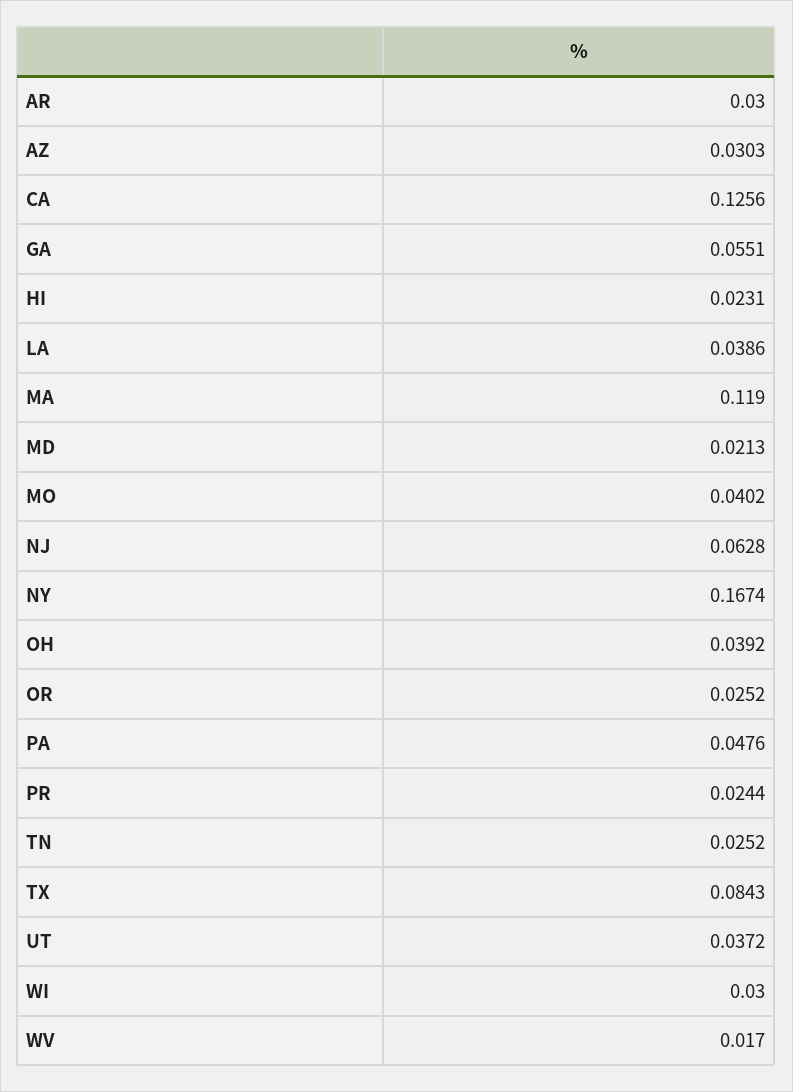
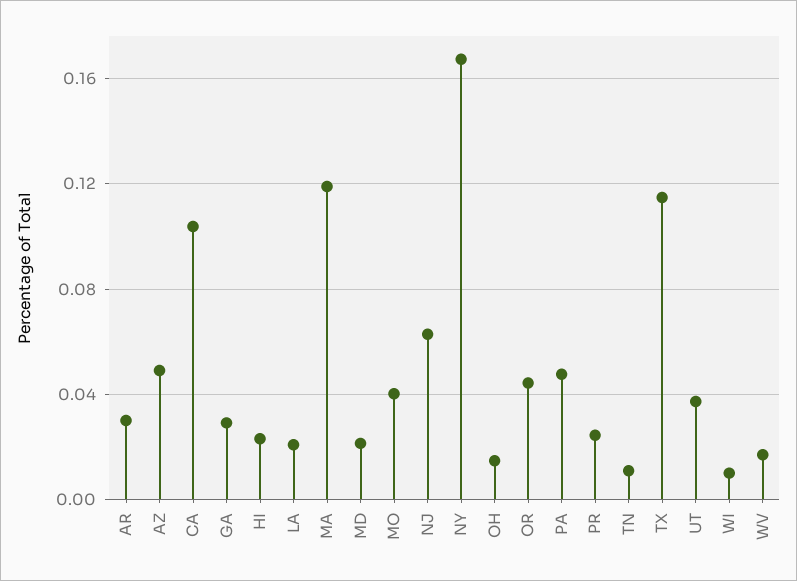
AZ: 0.0303 -> 0.05
CA: 0.1256 -> 0.105
GA: 0.0551 -> 0.03
LA: 0.0386 -> 0.02
OH: 0.0392 -> 0.015
OR: 0.0252 -> 0.045
TN: 0.0252 -> 0.01
TX: 0.0843 -> 0.115
WI: 0.03 -> 0.01

